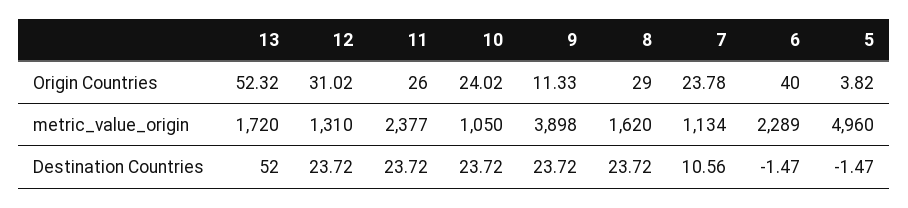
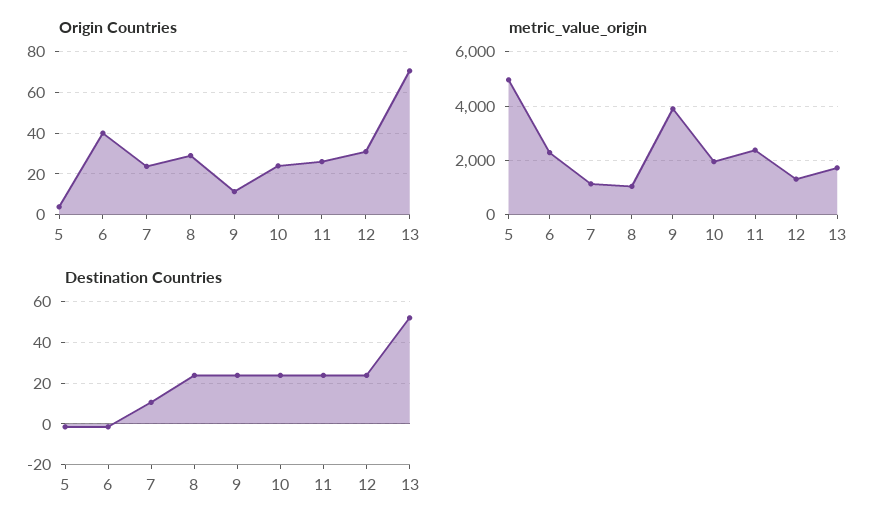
Origin Countries, 13: 52.32 -> 70
metric_value_origin, 10: 1050 -> 2000
metric_value_origin, 8: 1620 -> 1000

